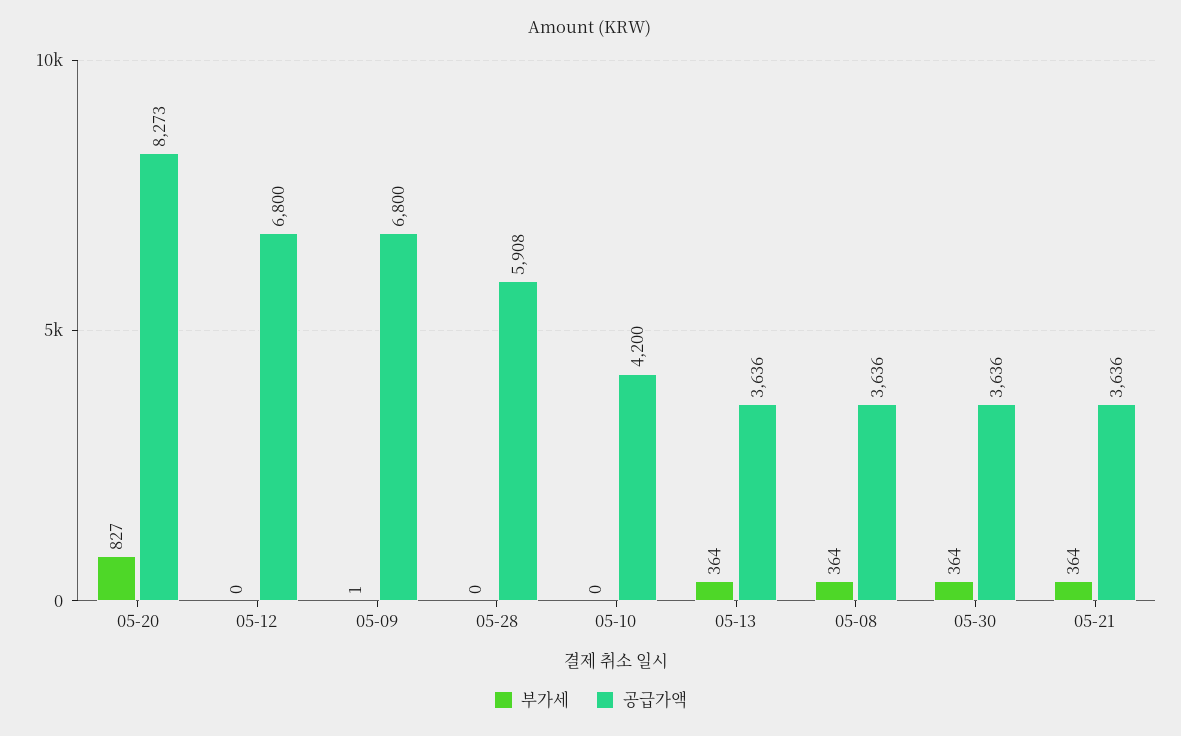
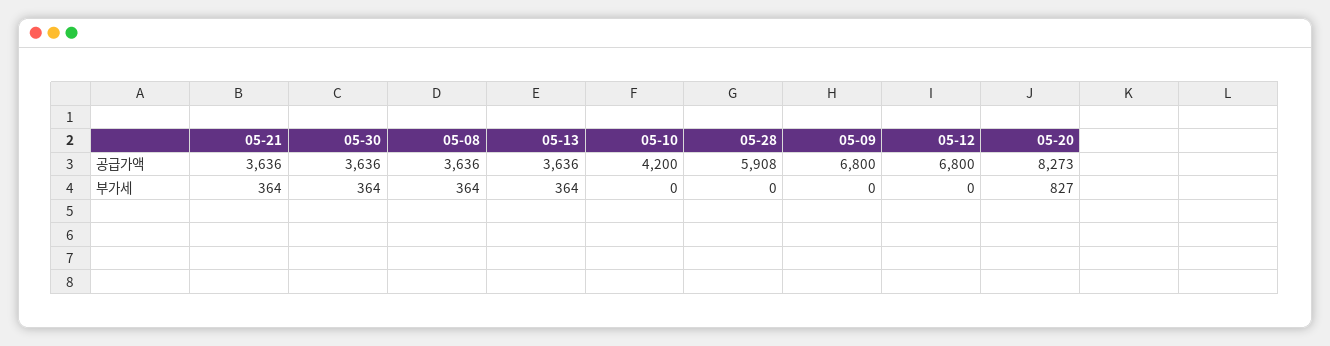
부가세, 05-09: 1 -> 0

